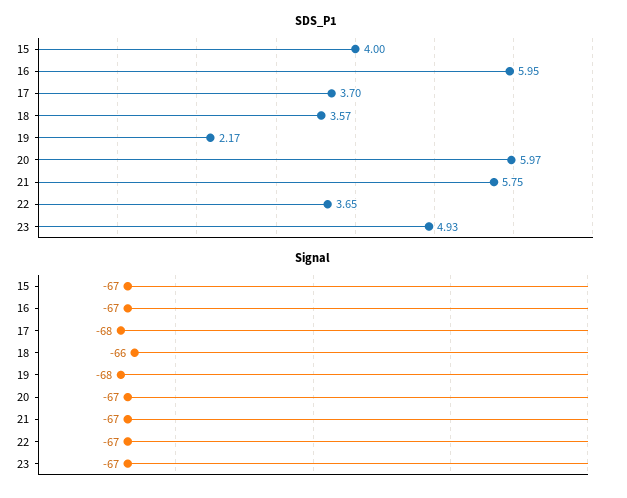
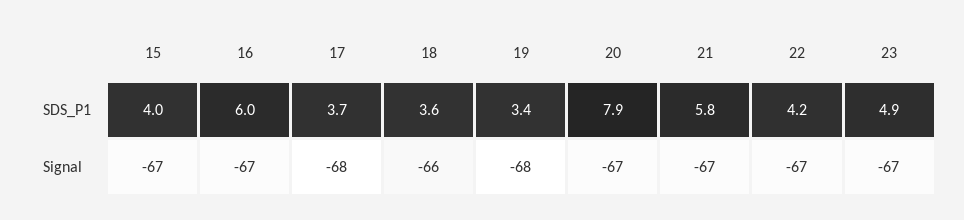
SDS_P1, 19: 2.17 -> 3.4
SDS_P1, 20: 5.97 -> 7.9
SDS_P1, 22: 3.65 -> 4.2

